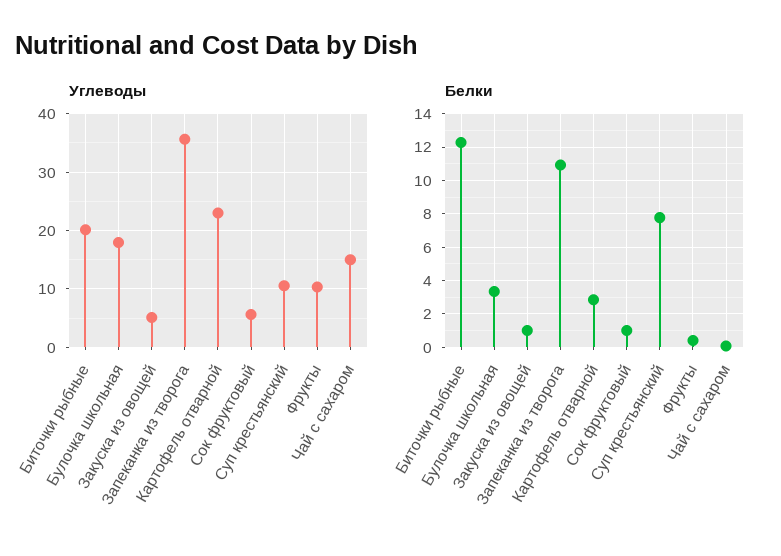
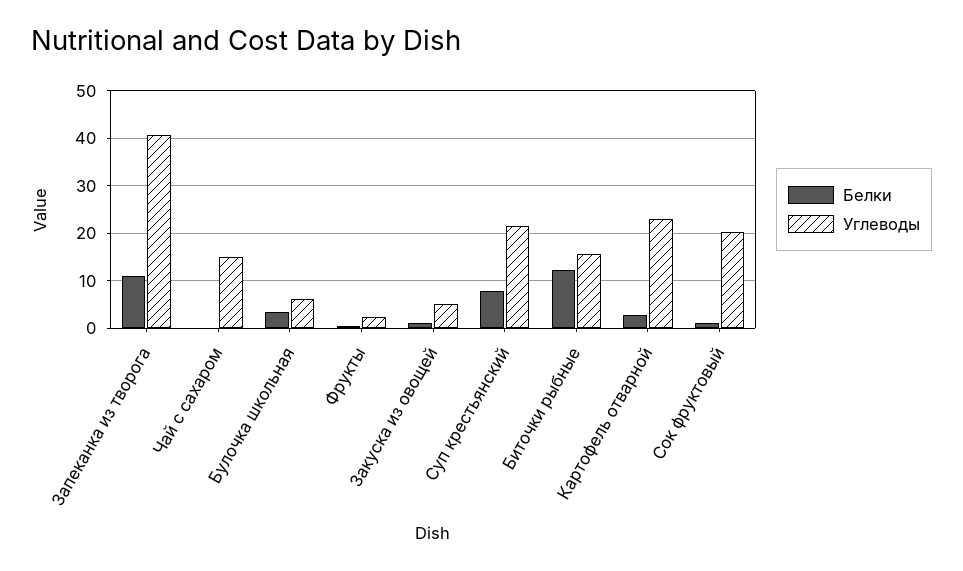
Углеводы, Биточки рыбные: 20 -> 16
Углеводы, Булочка школьная: 18 -> 6
Углеводы, Запеканка из творога: 36 -> 40
Углеводы, Сок фруктовый: 6 -> 20
Углеводы, Суп крестьянский: 10 -> 22
Углеводы, Фрукты: 10 -> 2

